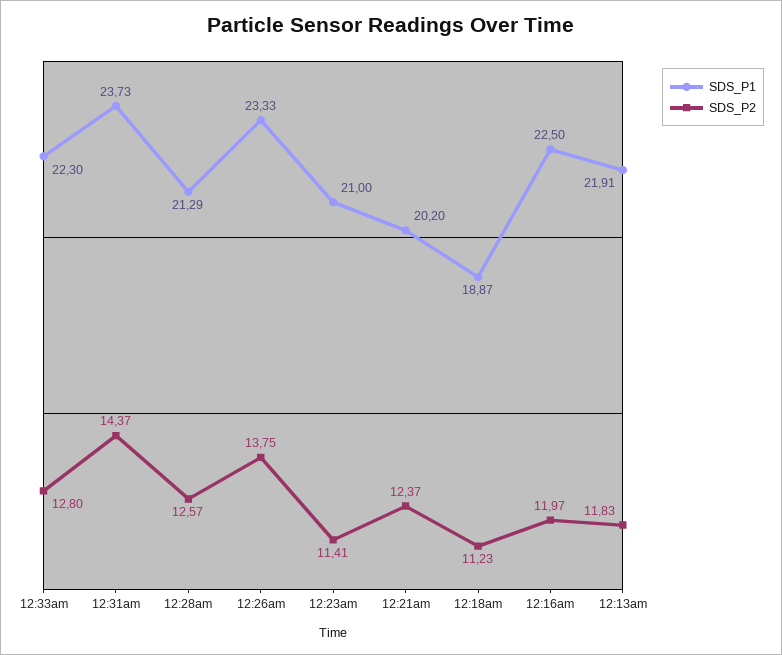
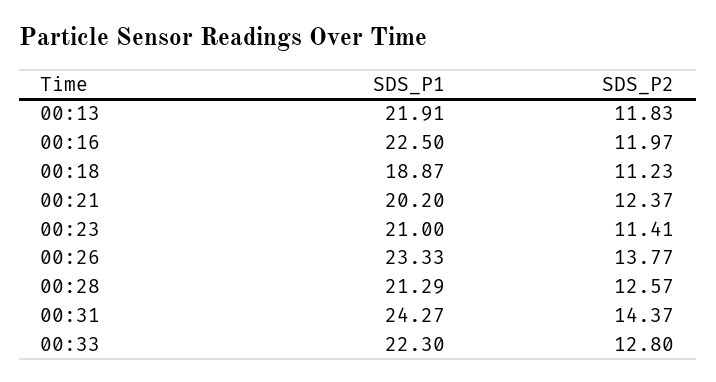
SDS_P1, 12:31am: 23.73 -> 24.27
SDS_P2, 12:26am: 13.75 -> 13.77

